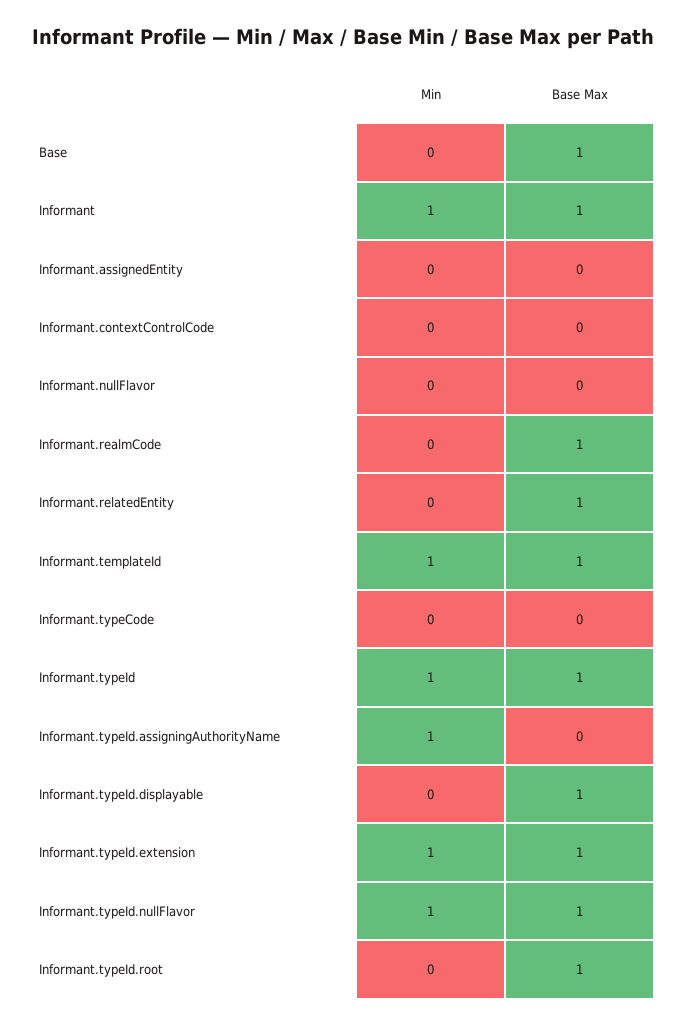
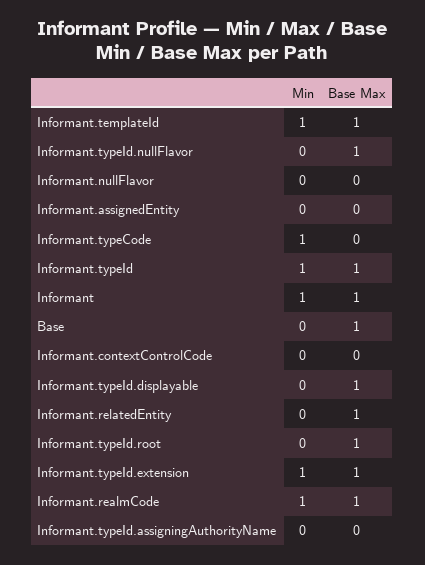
Min, Informant.realmCode: 0 -> 1
Min, Informant.typeCode: 0 -> 1
Min, Informant.typeId.assigningAuthorityName: 1 -> 0
Min, Informant.typeId.nullFlavor: 1 -> 0

